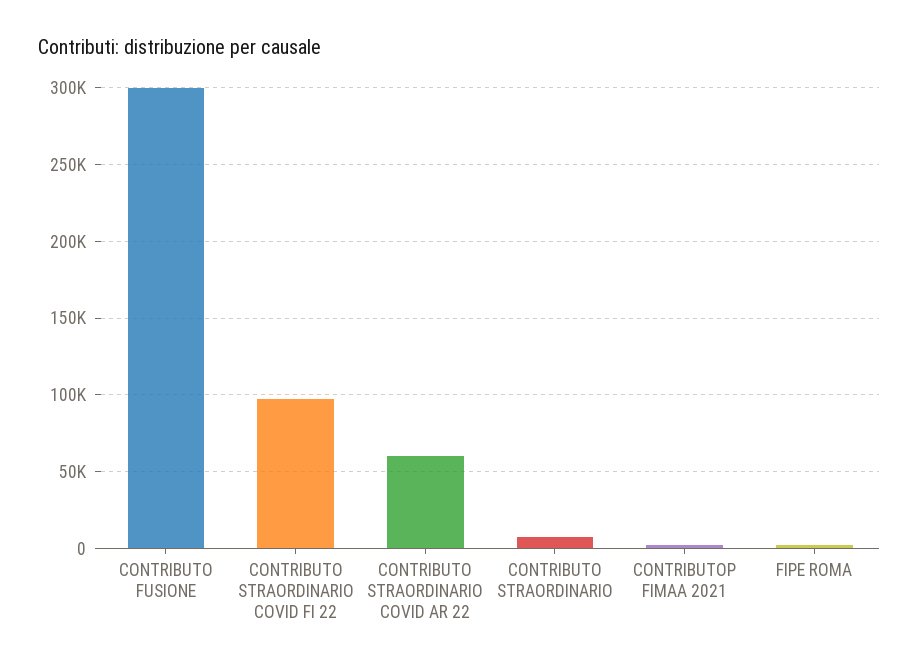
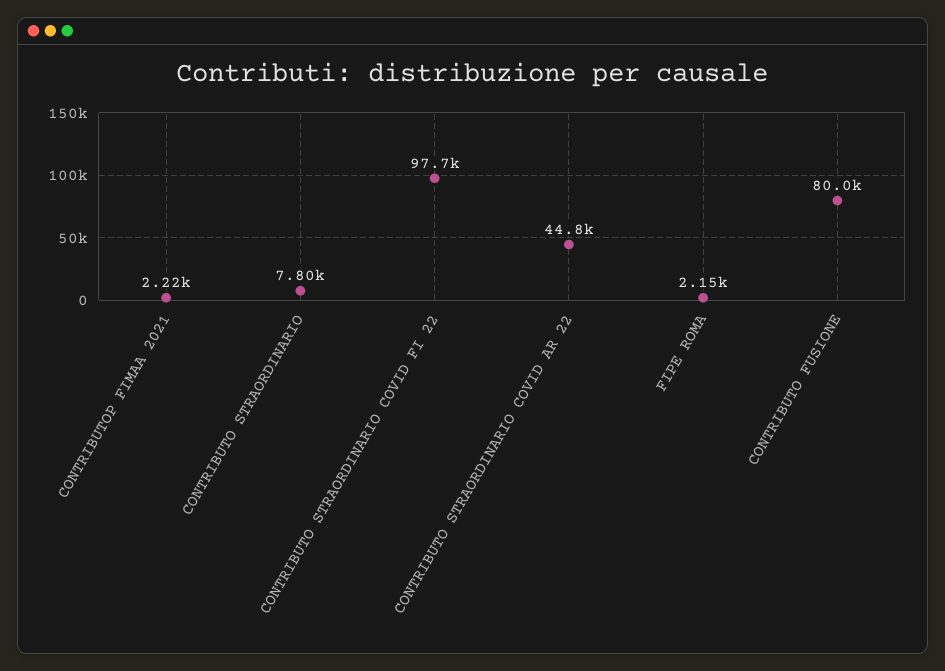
CONTRIBUTO FUSIONE: 300000 -> 80000
CONTRIBUTO STRAORDINARIO COVID AR 22: 60000 -> 44800

